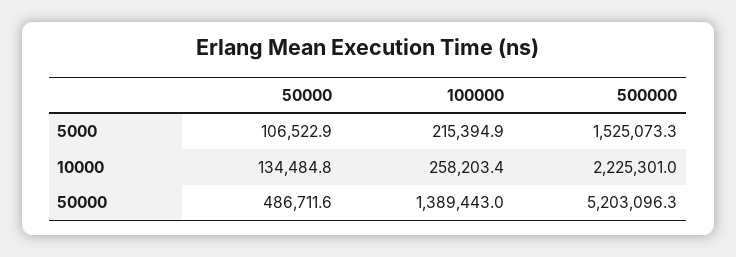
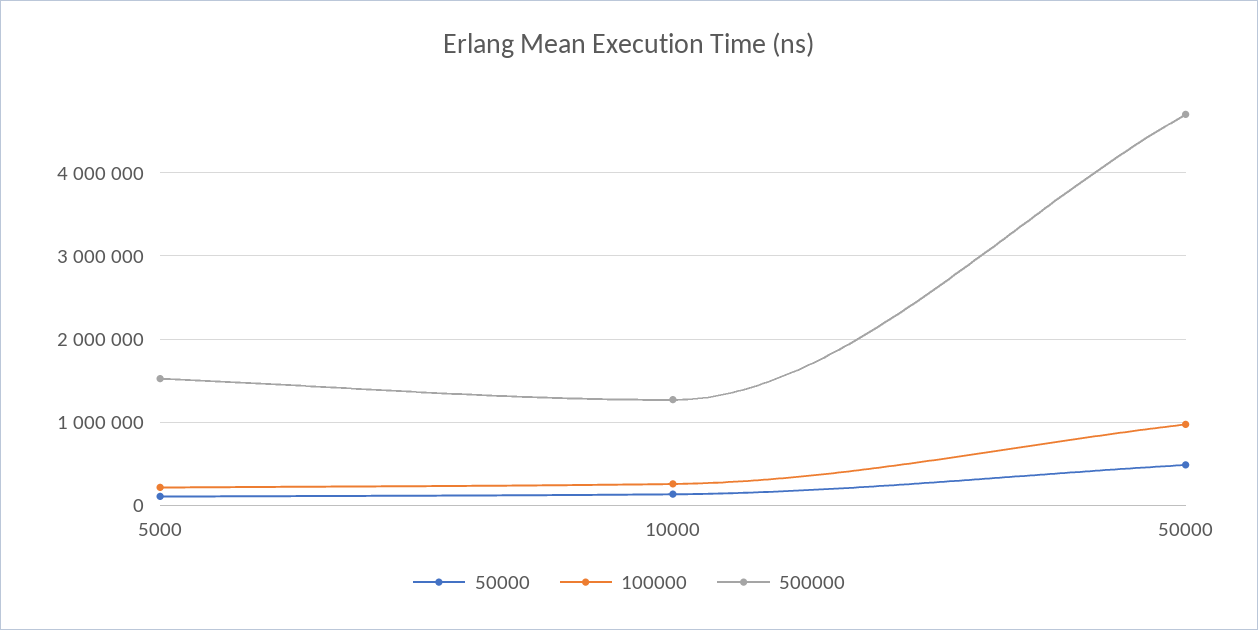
500000, 10000: 2225301 -> 1300000
100000, 50000: 1389443 -> 1000000
500000, 50000: 5203096.3 -> 4700000

